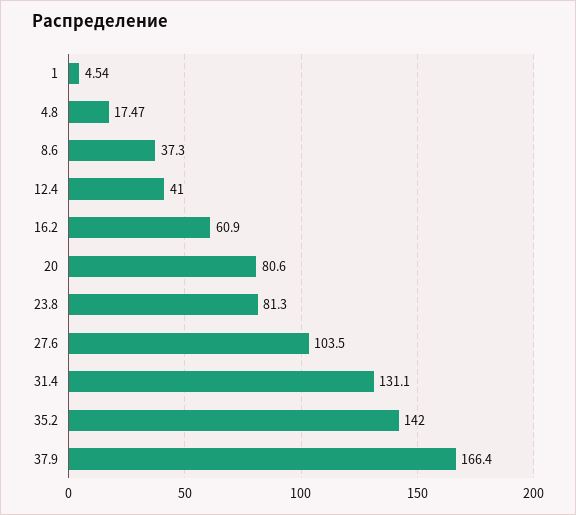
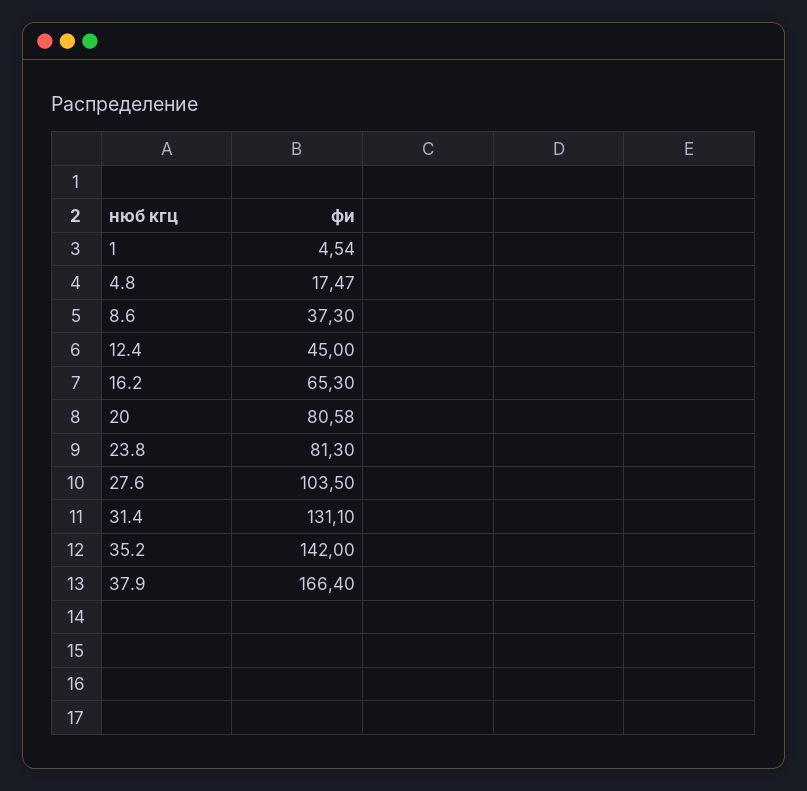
12.4: 41 -> 45
16.2: 60.9 -> 65.3
20: 80.6 -> 80.58

